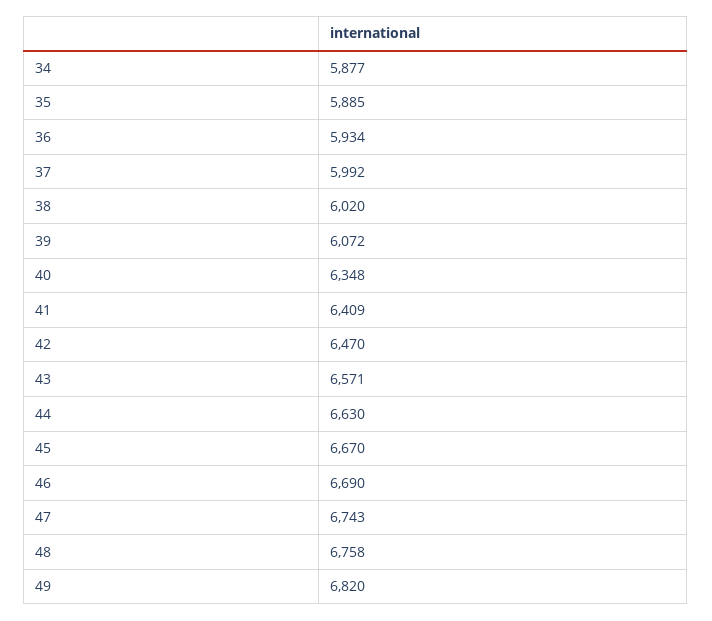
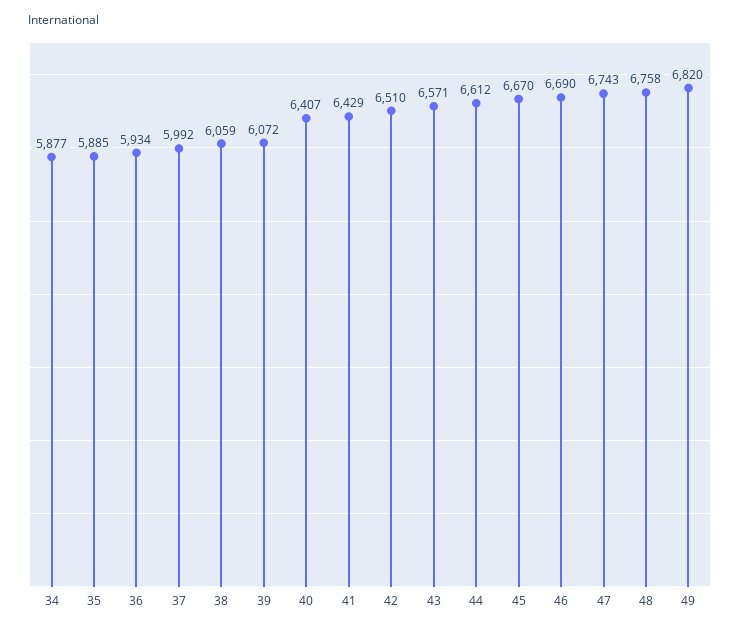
38: 6020 -> 6059
40: 6348 -> 6407
41: 6409 -> 6429
42: 6470 -> 6510
44: 6630 -> 6612

